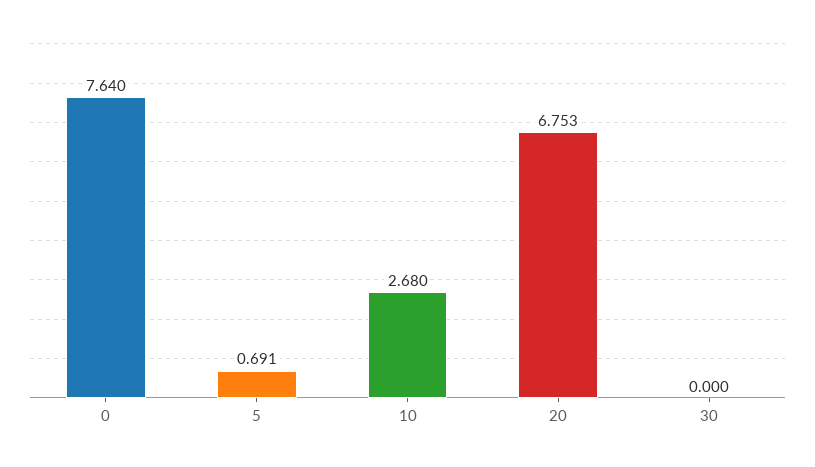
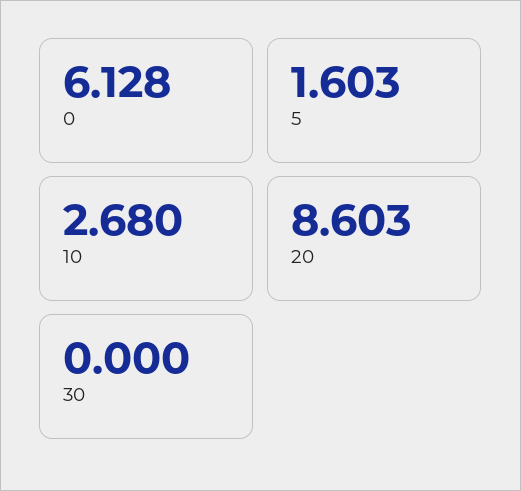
0: 7.64 -> 6.128
5: 0.691 -> 1.603
20: 6.753 -> 8.603

